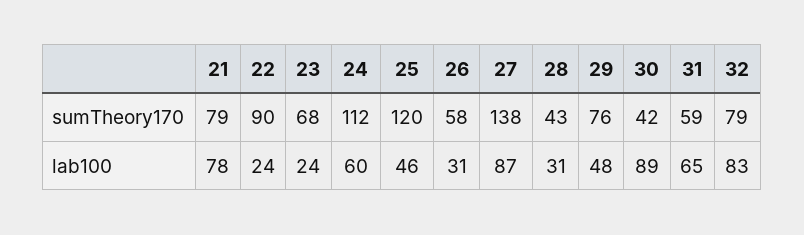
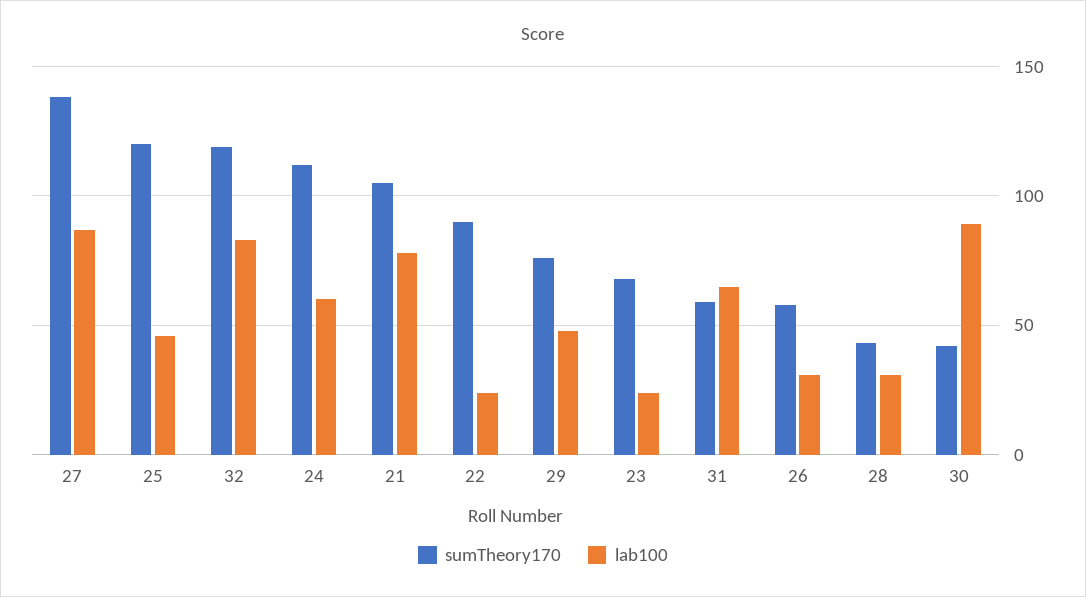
sumTheory170, 21: 79 -> 105
sumTheory170, 32: 79 -> 120

